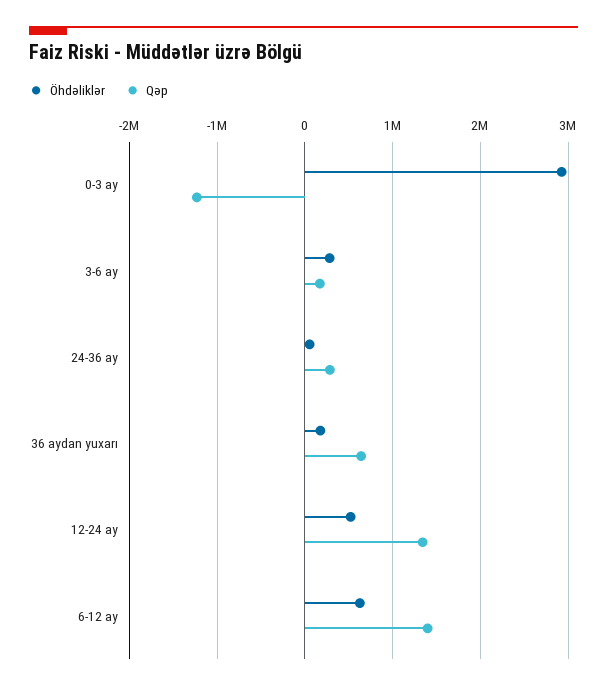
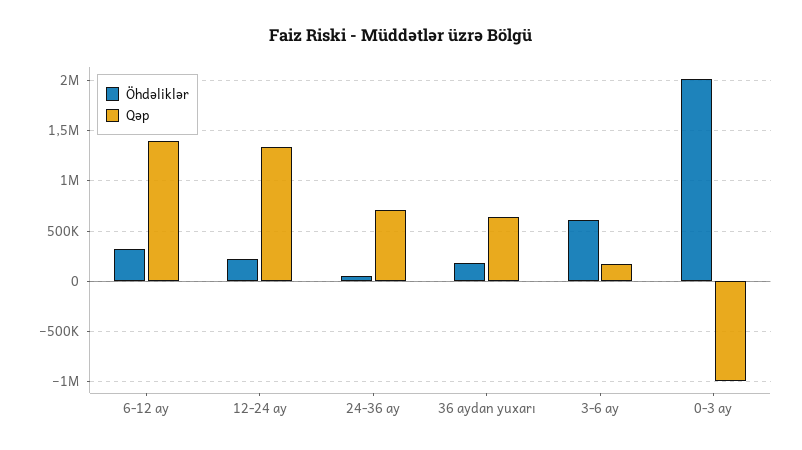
Öhdəliklər, 0-3 ay: 2900000 -> 2000000
Qəp, 0-3 ay: -1200000 -> -1000000
Öhdəliklər, 3-6 ay: 300000 -> 600000
Qəp, 24-36 ay: 300000 -> 700000
Öhdəliklər, 12-24 ay: 500000 -> 200000
Öhdəliklər, 6-12 ay: 600000 -> 300000

